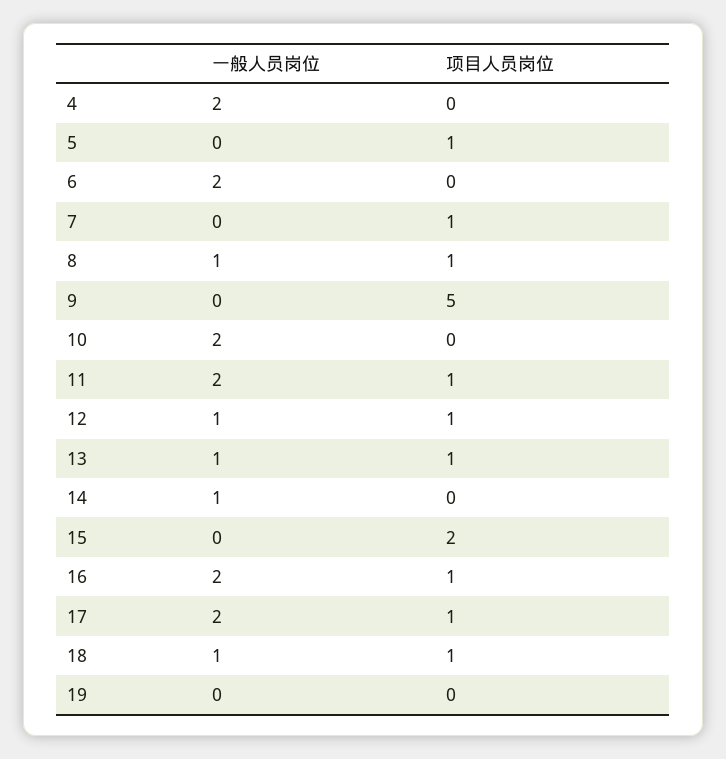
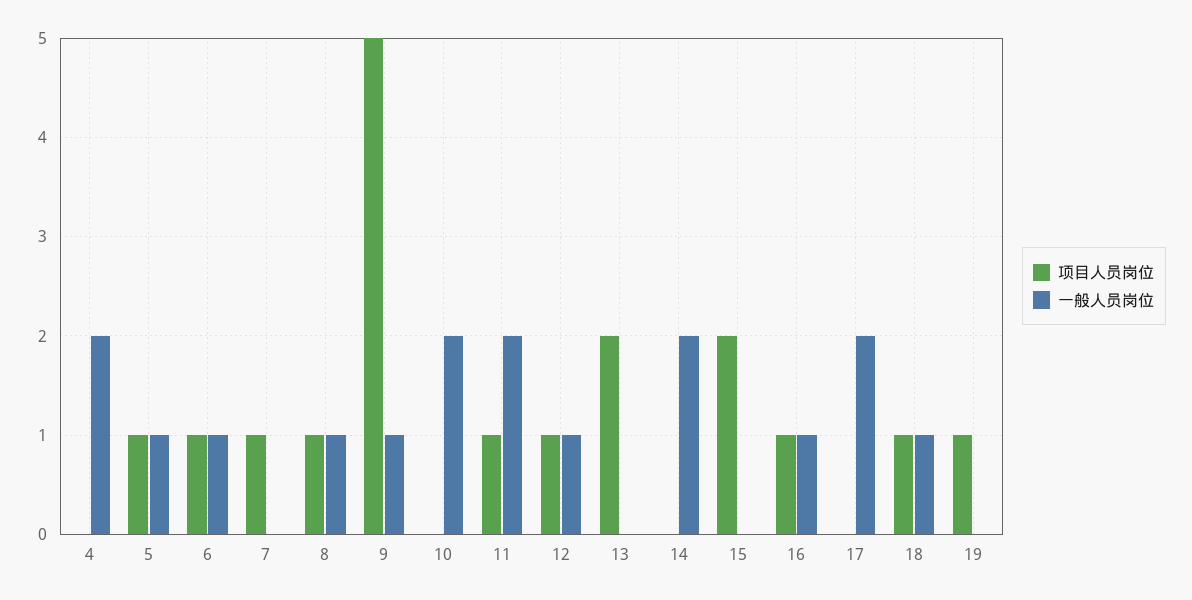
一般人员岗位, 5: 0 -> 1
一般人员岗位, 6: 2 -> 1
项目人员岗位, 6: 0 -> 1
一般人员岗位, 9: 0 -> 1
一般人员岗位, 13: 1 -> 0
项目人员岗位, 13: 1 -> 2
一般人员岗位, 14: 1 -> 2
一般人员岗位, 16: 2 -> 1
项目人员岗位, 17: 1 -> 0
项目人员岗位, 19: 0 -> 1

